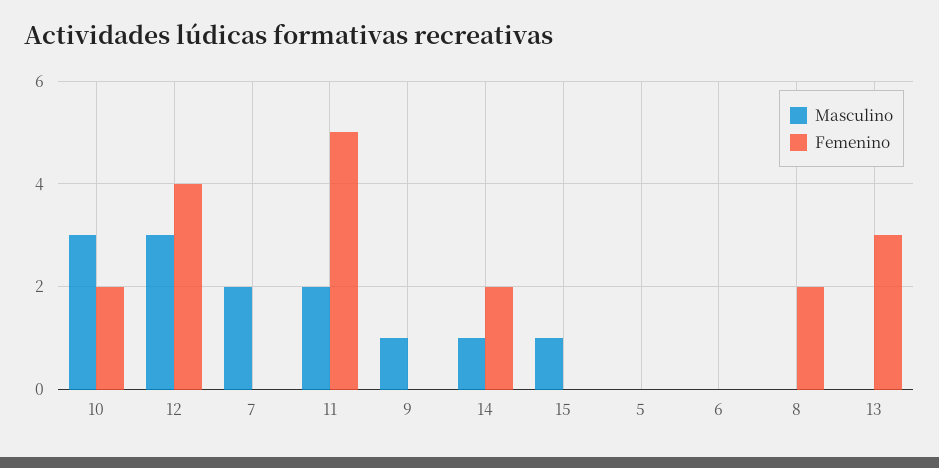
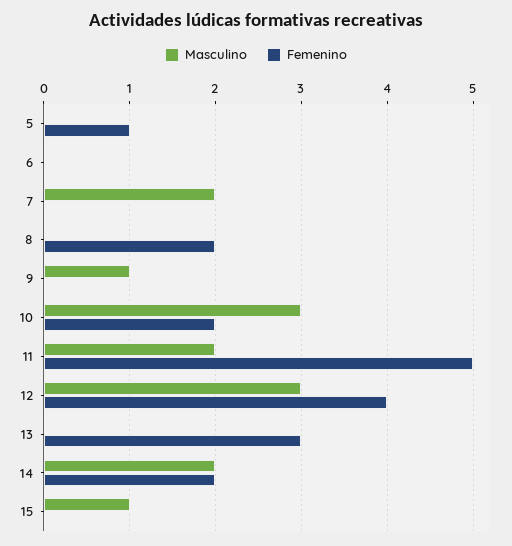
Masculino, 14: 1 -> 2
Femenino, 5: 0 -> 1

